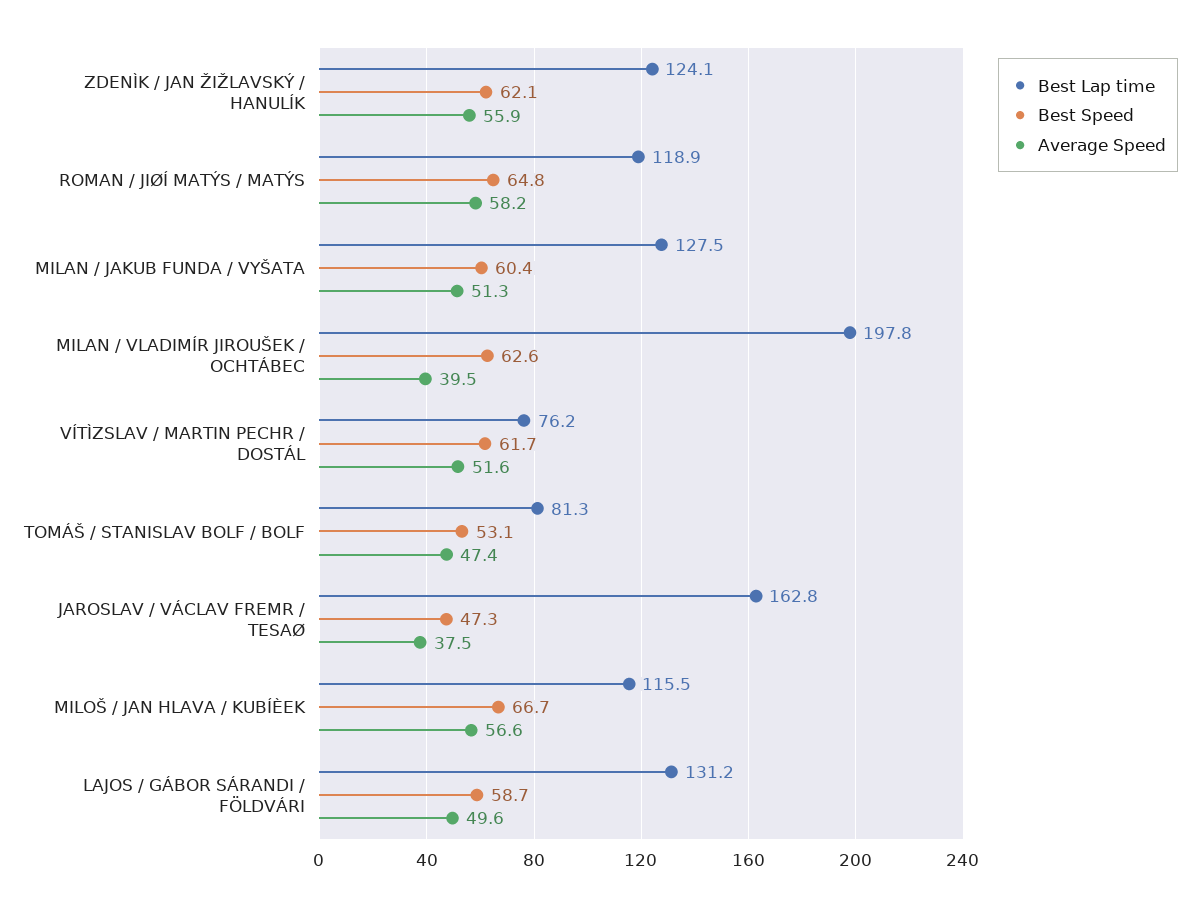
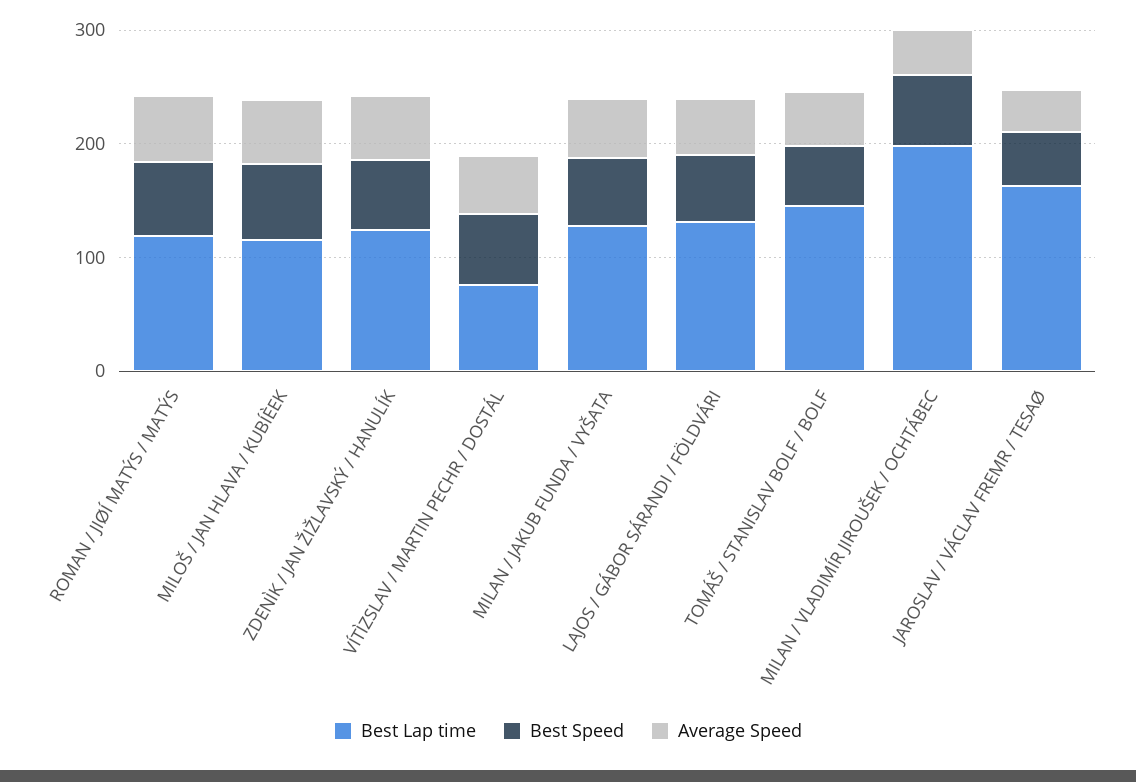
Best Lap time, TOMÁŠ / STANISLAV BOLF / BOLF: 81.3 -> 140

